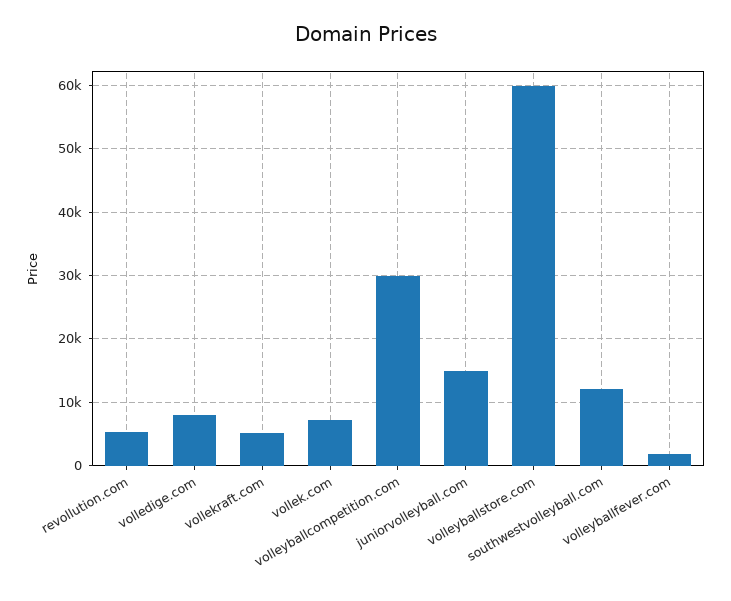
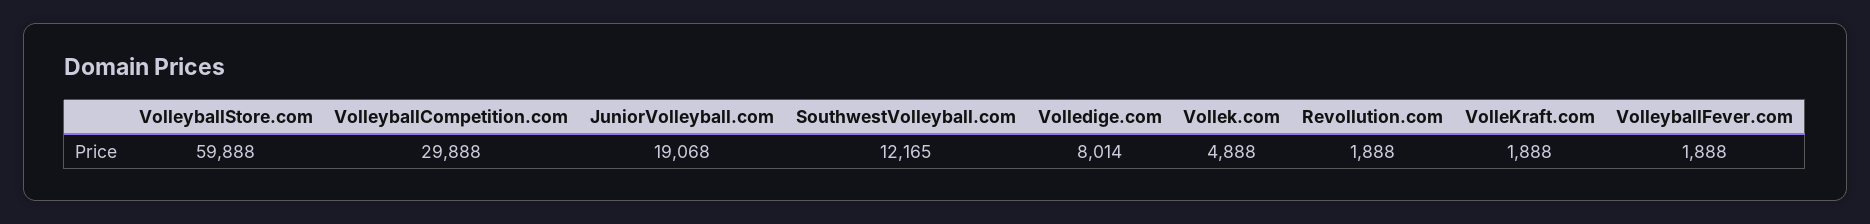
revollution.com: 5000 -> 1888
vollekraft.com: 5000 -> 1888
vollek.com: 7000 -> 4888
juniorvolleyball.com: 15000 -> 19068

